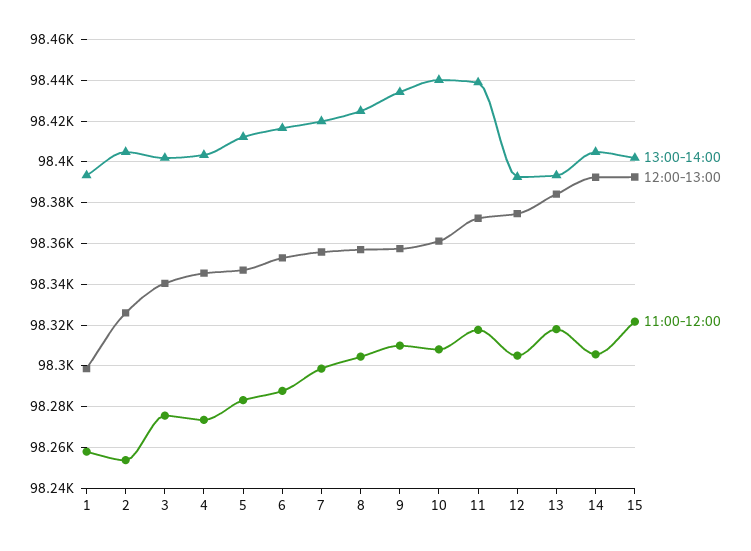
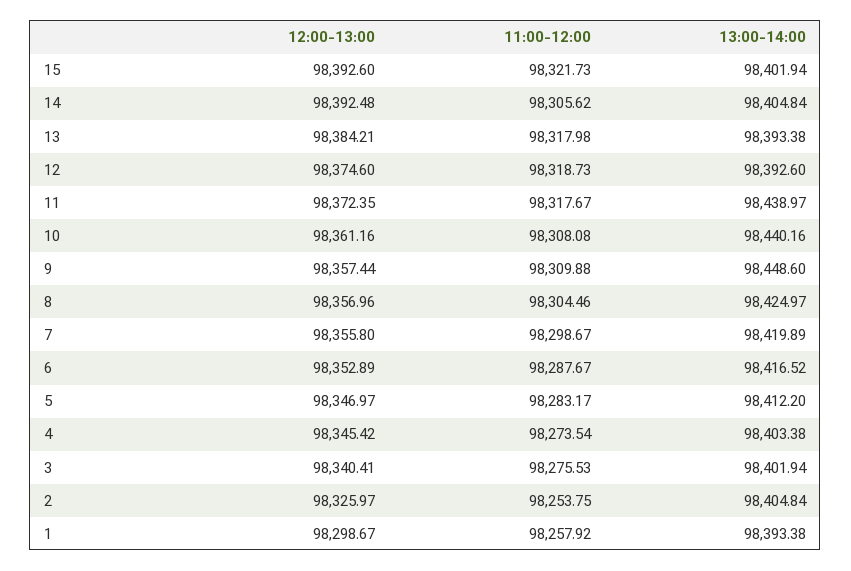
13:00-14:00, 9: 98435 -> 98448.6
11:00-12:00, 12: 98305 -> 98318.73

